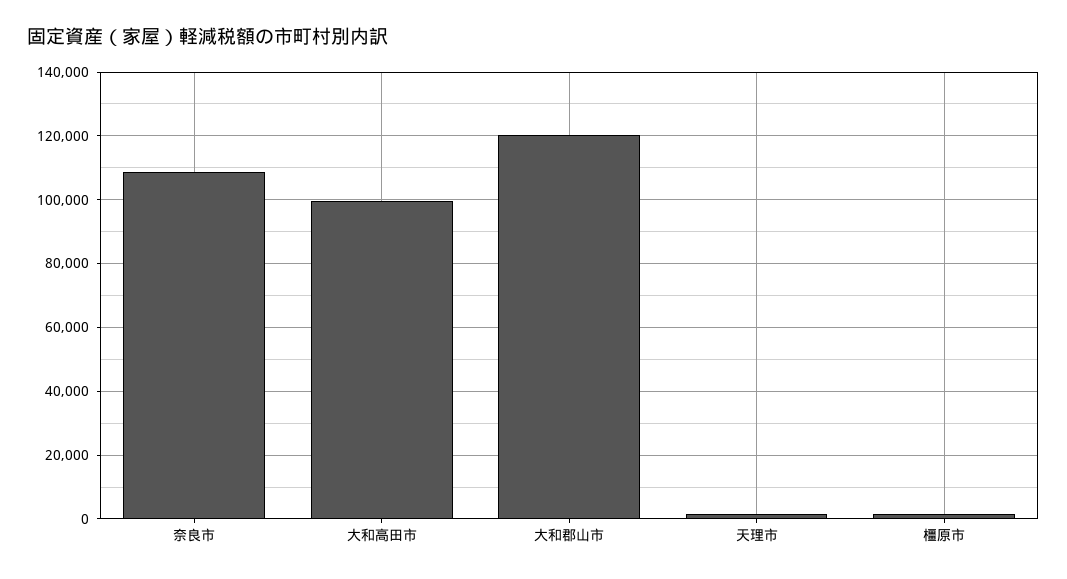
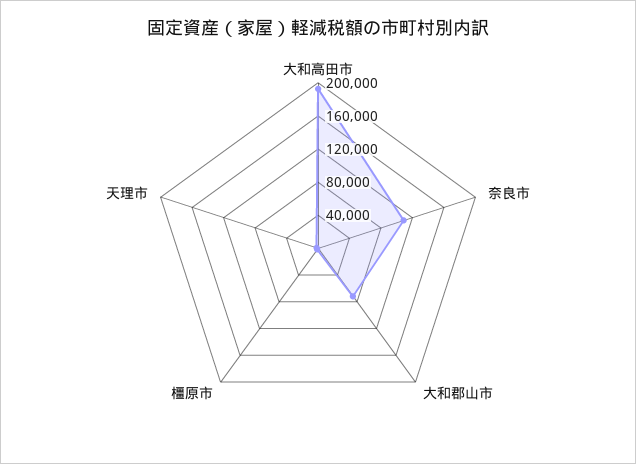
大和高田市: 100000 -> 190000
大和郡山市: 120000 -> 70000

